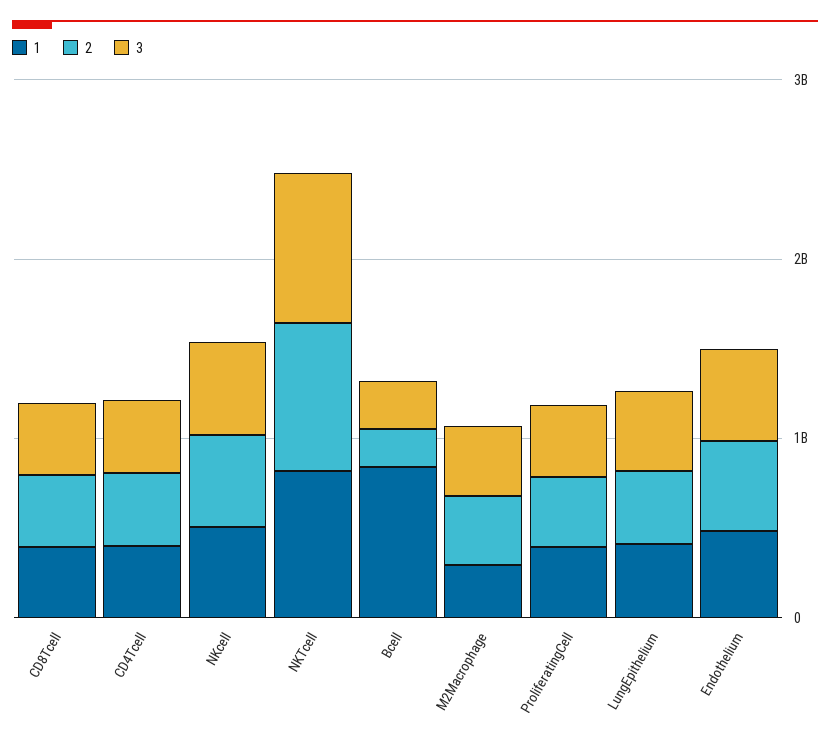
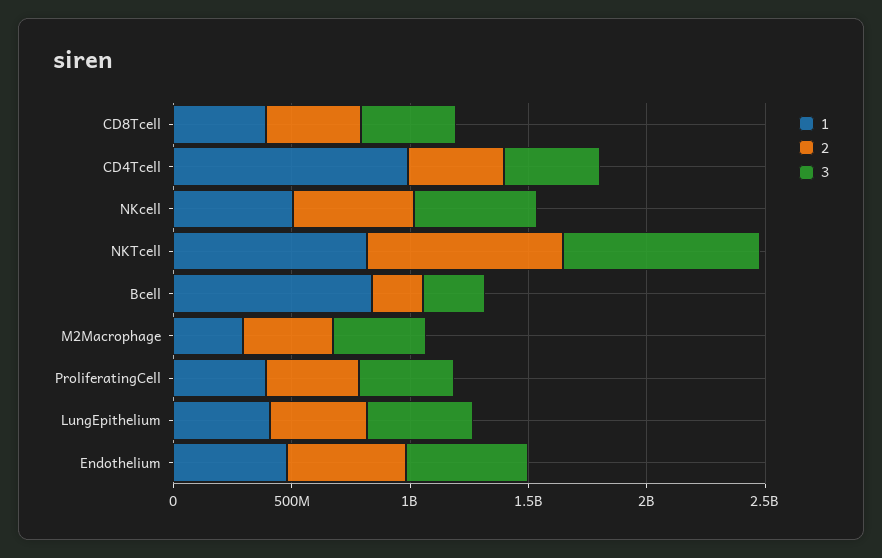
1, CD4Tcell: 400000000 -> 1000000000

